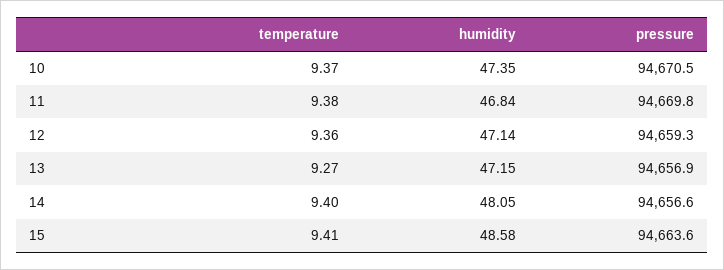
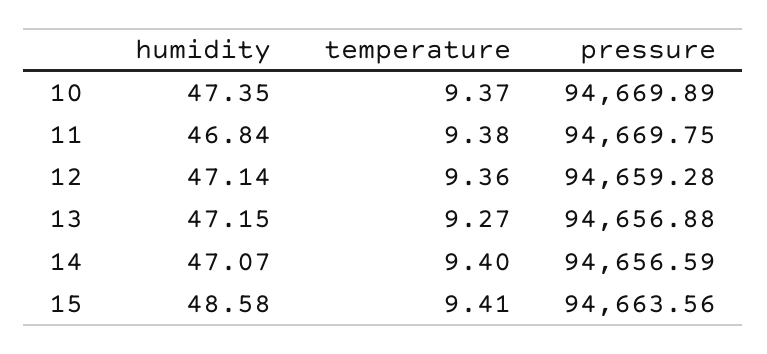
pressure, 10: 94670.5 -> 94669.89
humidity, 14: 48.05 -> 47.07

